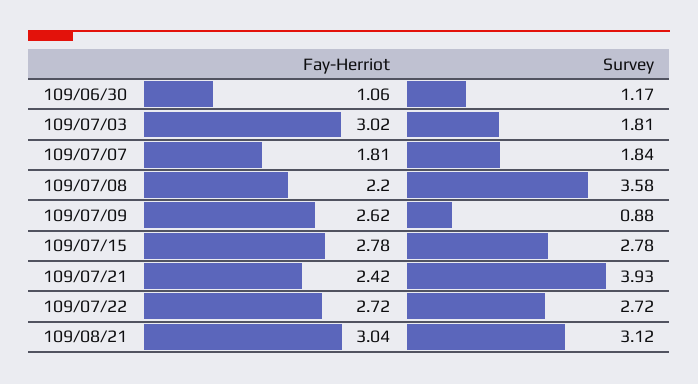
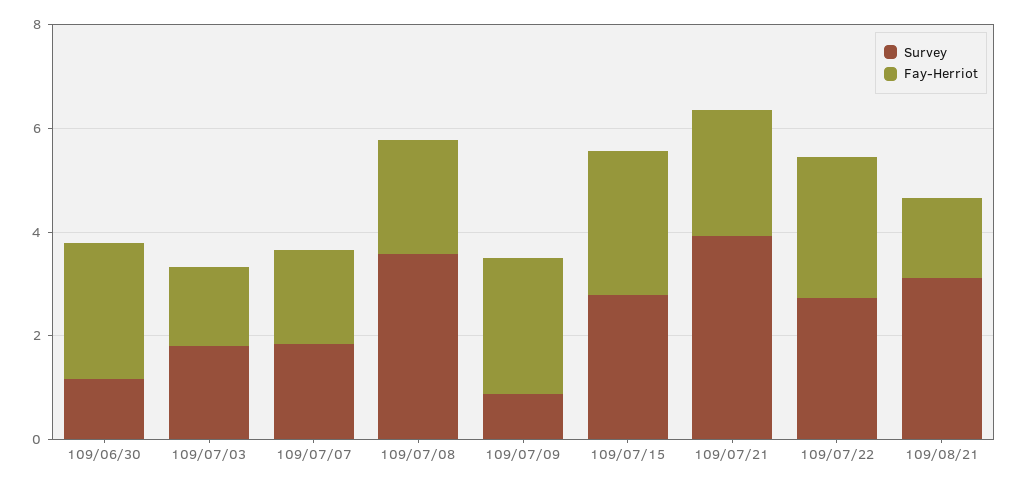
Fay-Herriot, 109/06/30: 1.06 -> 2.5
Fay-Herriot, 109/07/03: 3.02 -> 1.5
Fay-Herriot, 109/08/21: 3.04 -> 1.5

